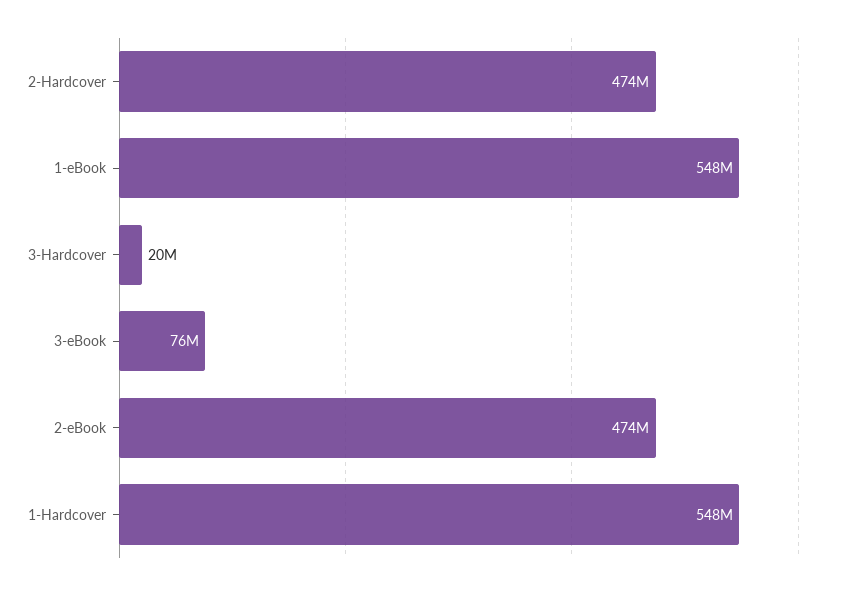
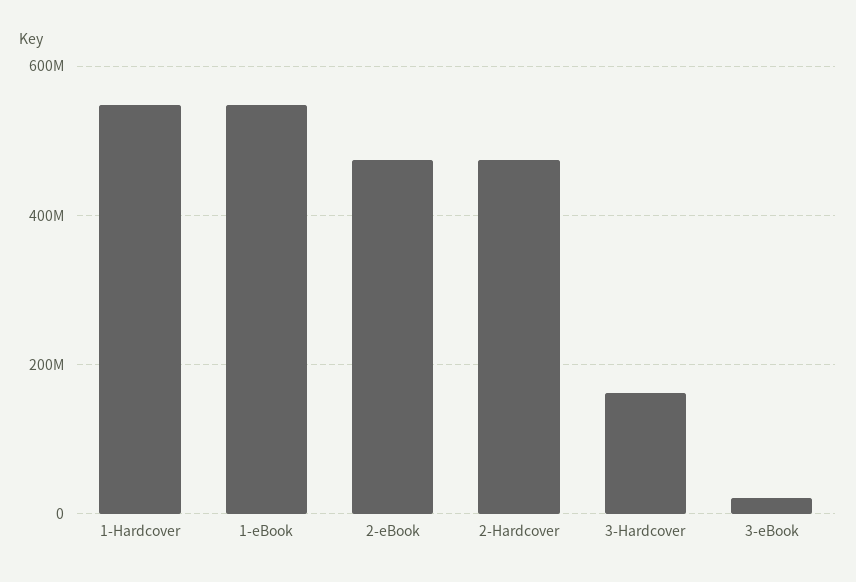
3-Hardcover: 20000000 -> 160000000
3-eBook: 76000000 -> 20000000

